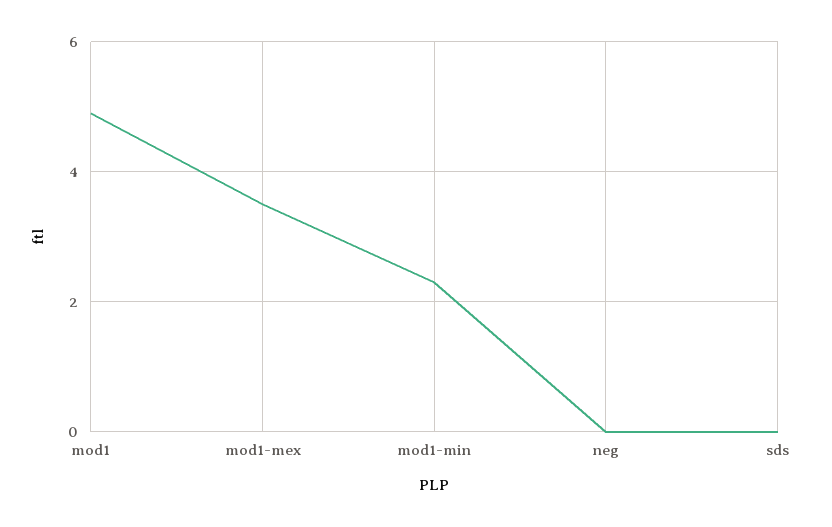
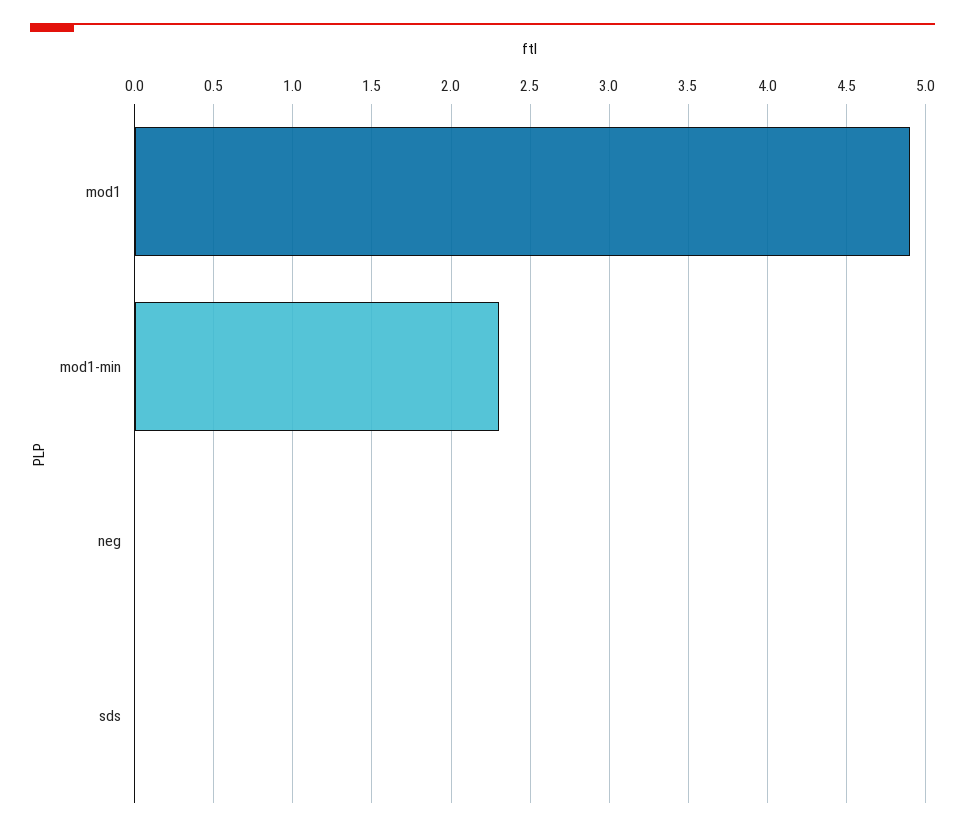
mod1-mex: 3.5 -> none

